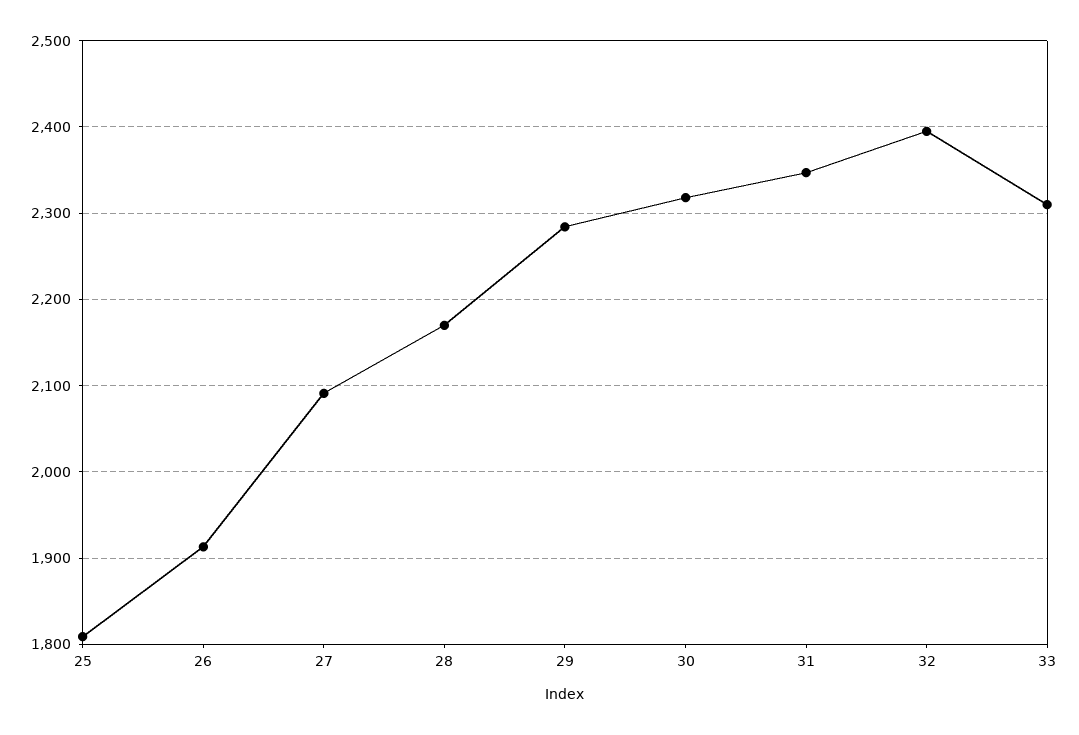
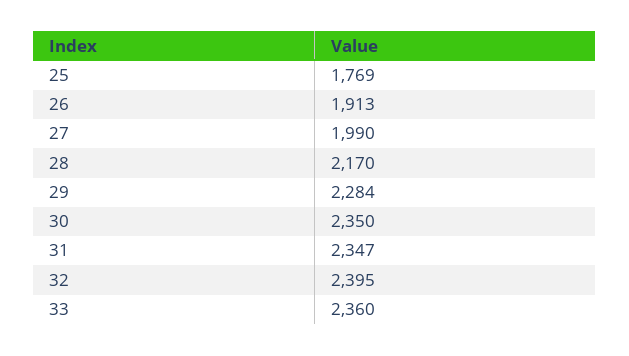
25: 1810 -> 1769
27: 2090 -> 1990
30: 2320 -> 2350
33: 2310 -> 2360

